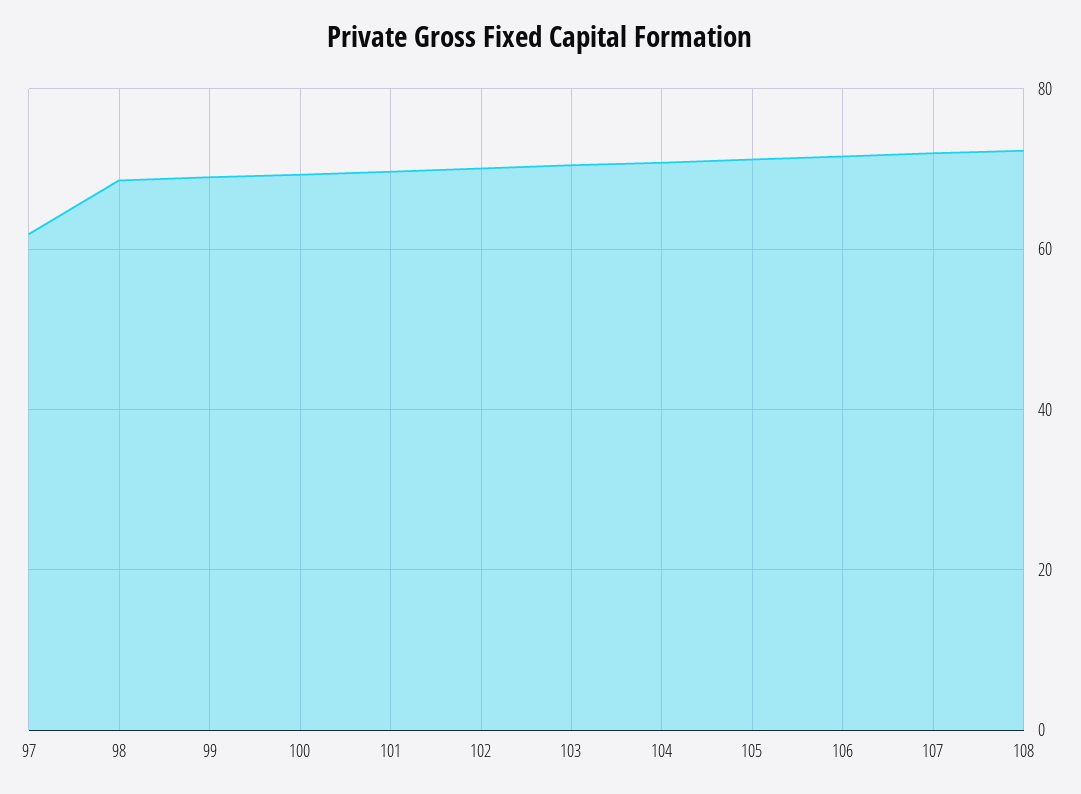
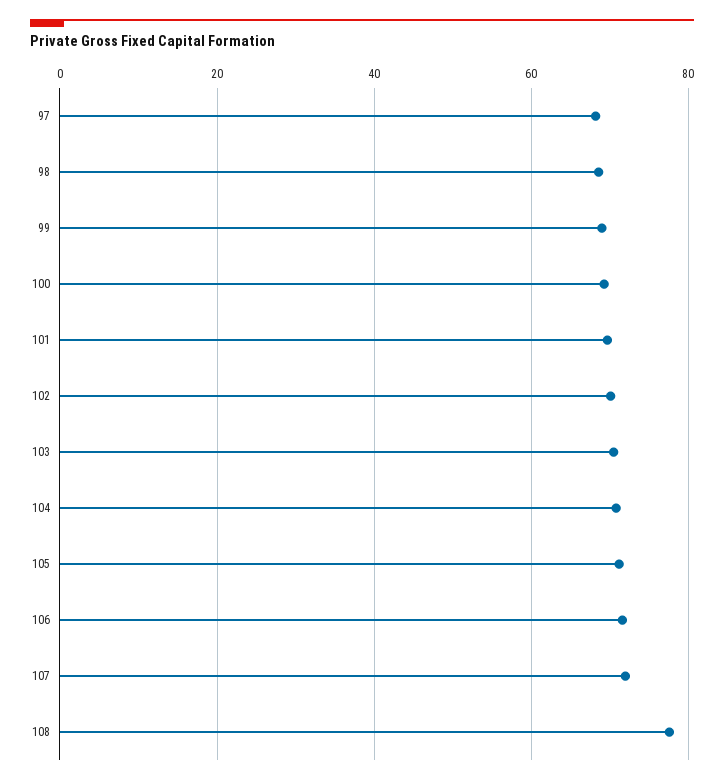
97: 62 -> 68
108: 72 -> 78

